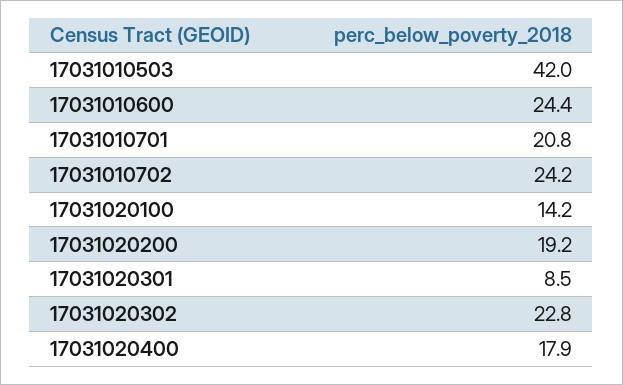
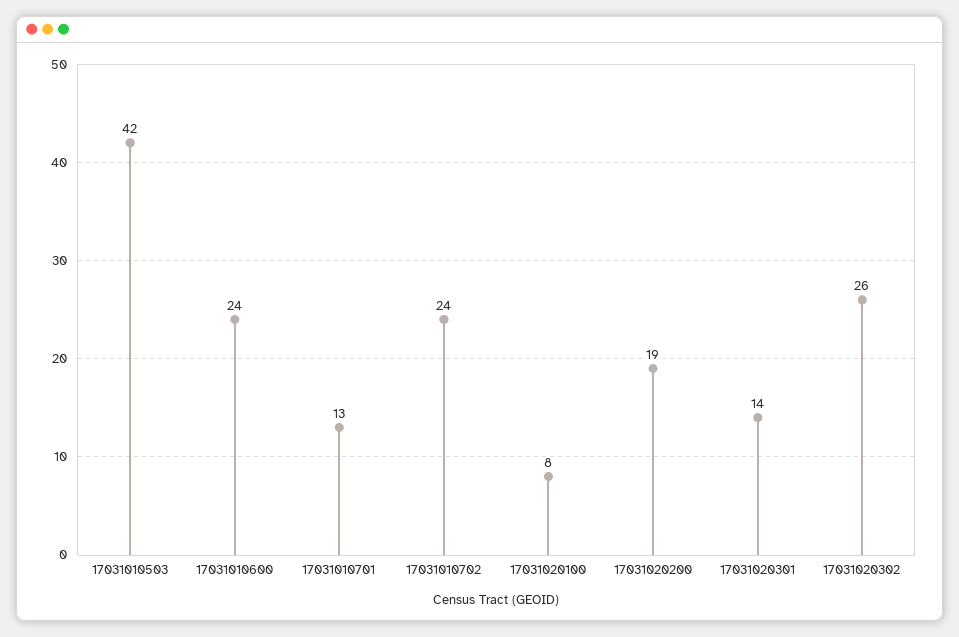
17031010701: 20.8 -> 13
17031020100: 14.2 -> 8
17031020301: 8.5 -> 14
17031020302: 22.8 -> 26
17031020400: 17.9 -> none

